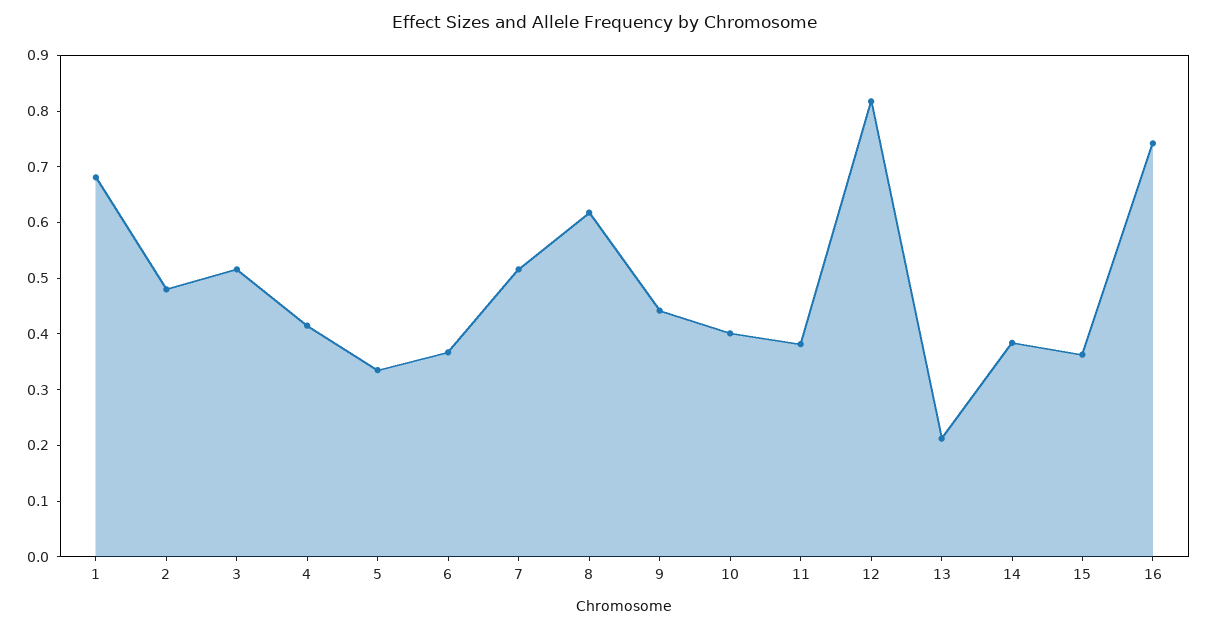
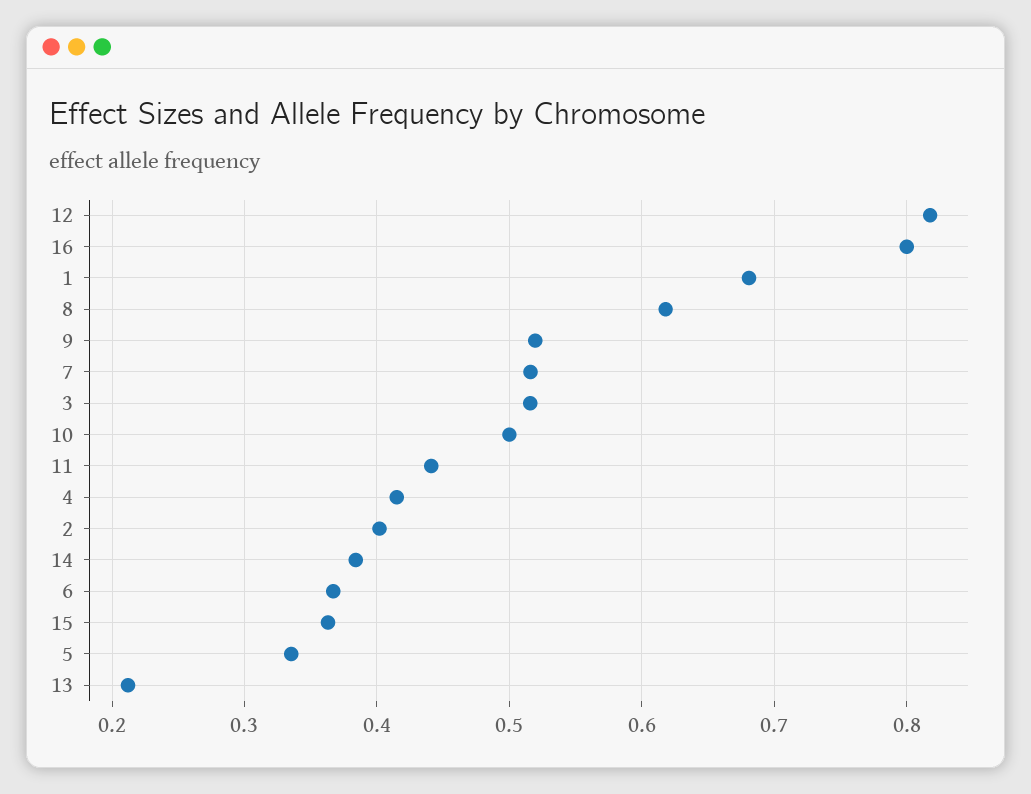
2: 0.48 -> 0.4
9: 0.44 -> 0.52
10: 0.4 -> 0.5
11: 0.38 -> 0.44
16: 0.74 -> 0.8

